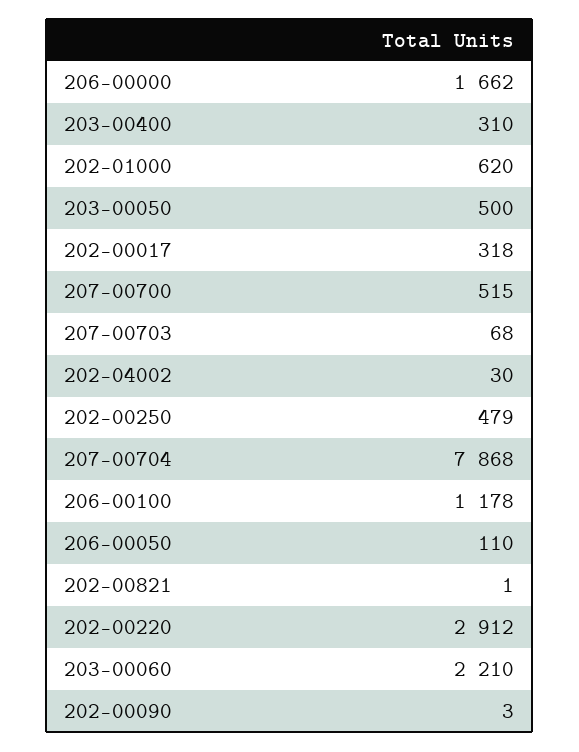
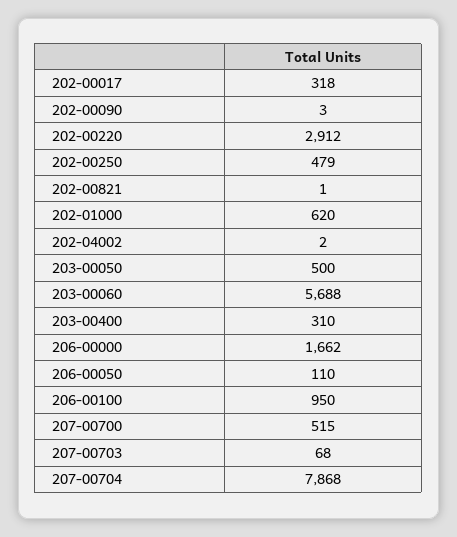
202-04002: 30 -> 2
206-00100: 1178 -> 950
203-00060: 2210 -> 5688

